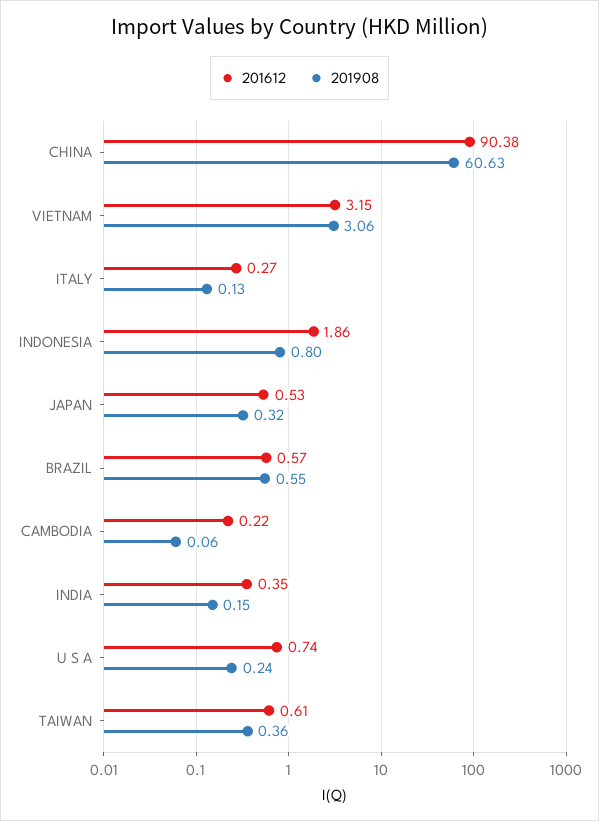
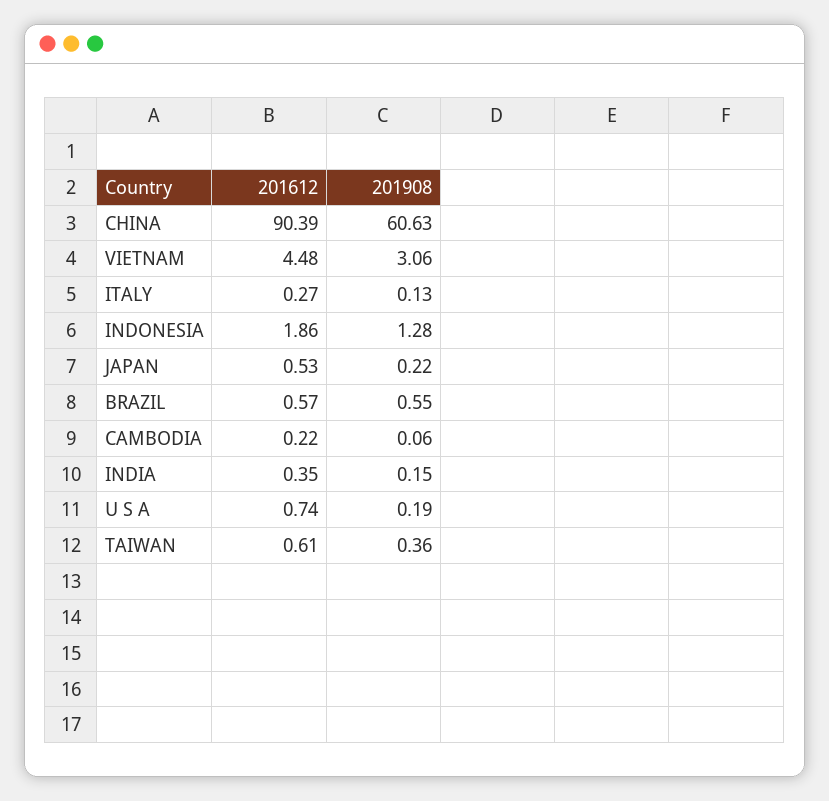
201612, CHINA: 90.38 -> 90.39
201612, VIETNAM: 3.15 -> 4.48
201908, INDONESIA: 0.8 -> 1.28
201908, JAPAN: 0.32 -> 0.22
201908, U S A: 0.24 -> 0.19

